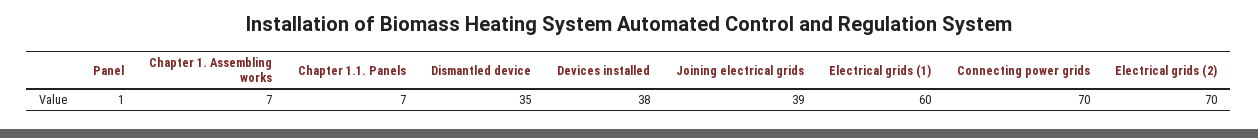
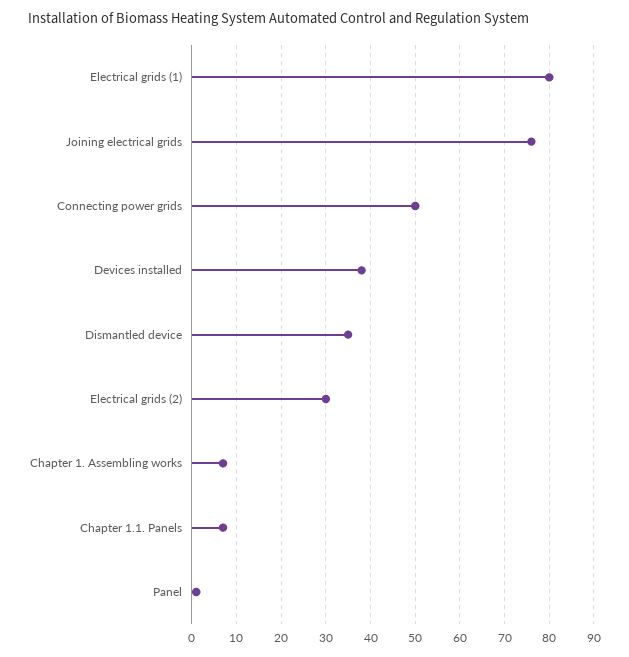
Joining electrical grids: 39 -> 75
Electrical grids (1): 60 -> 80
Connecting power grids: 70 -> 50
Electrical grids (2): 70 -> 30

